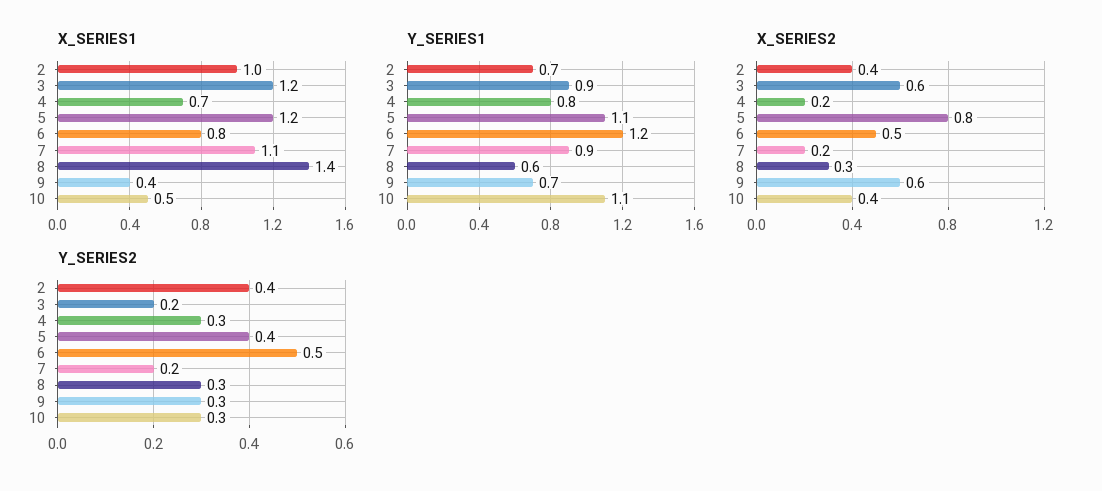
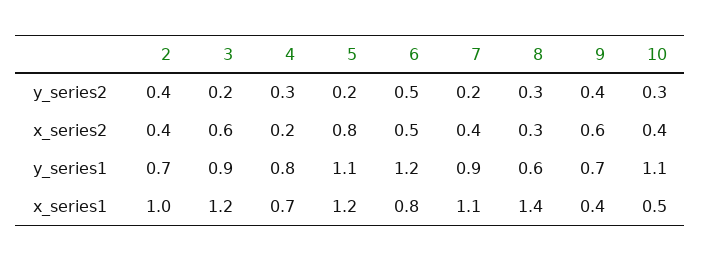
X_SERIES2, 7: 0.2 -> 0.4
Y_SERIES2, 5: 0.4 -> 0.2
Y_SERIES2, 9: 0.3 -> 0.4

